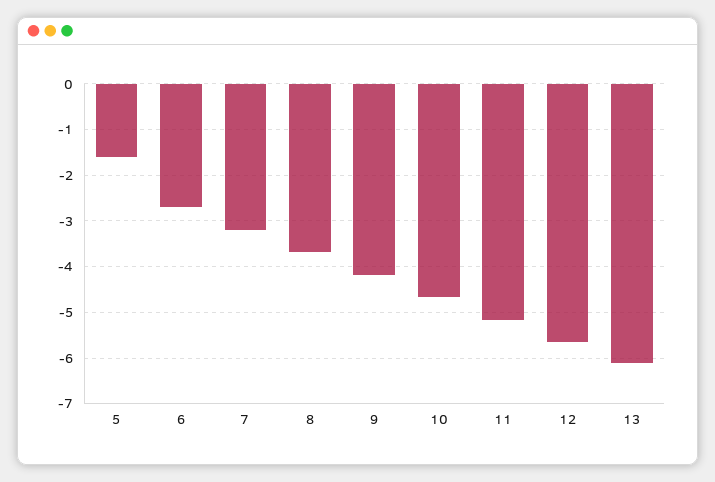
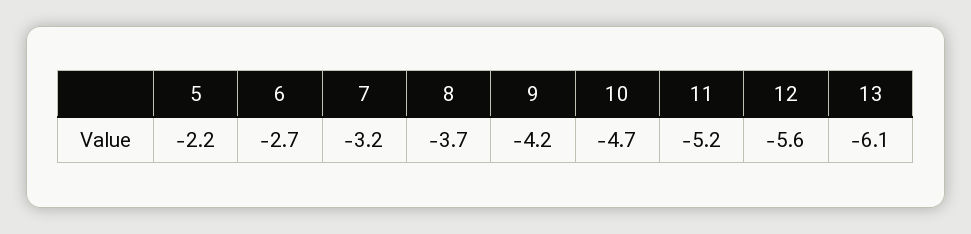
5: -1.6 -> -2.2

